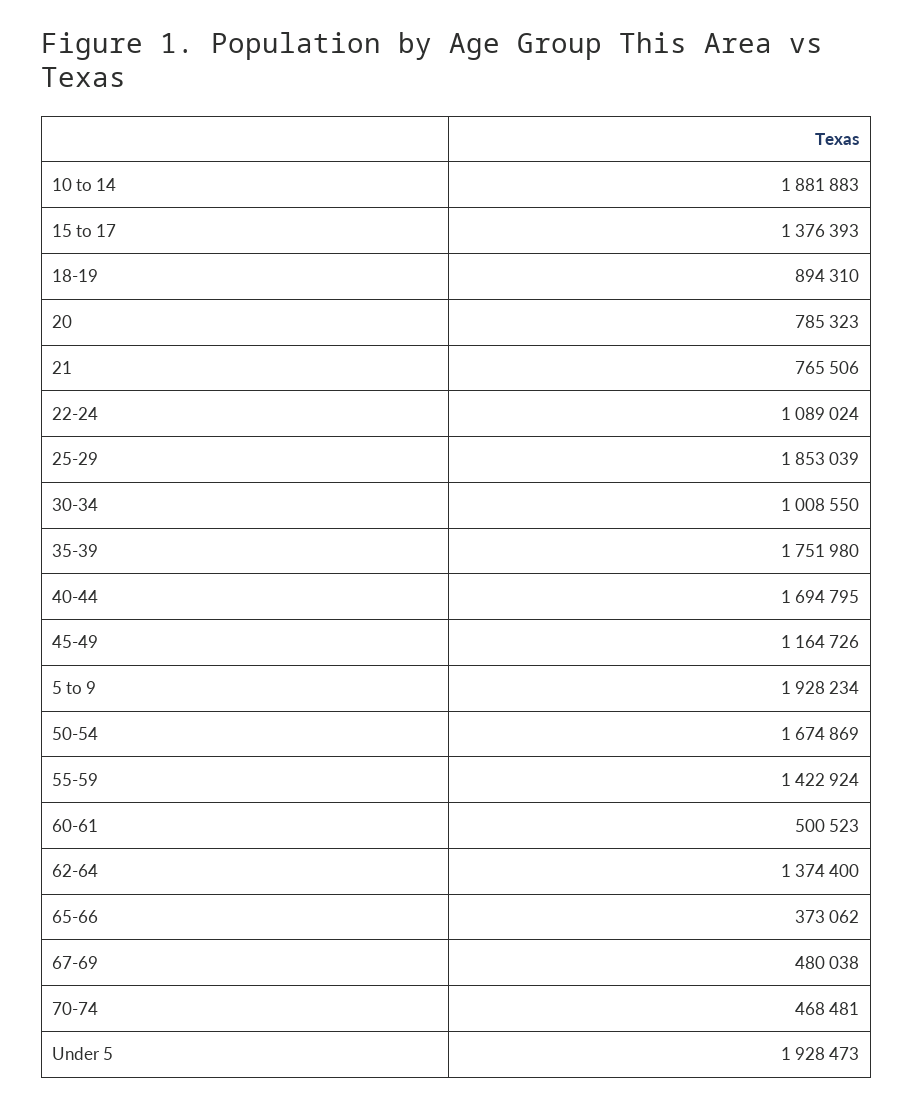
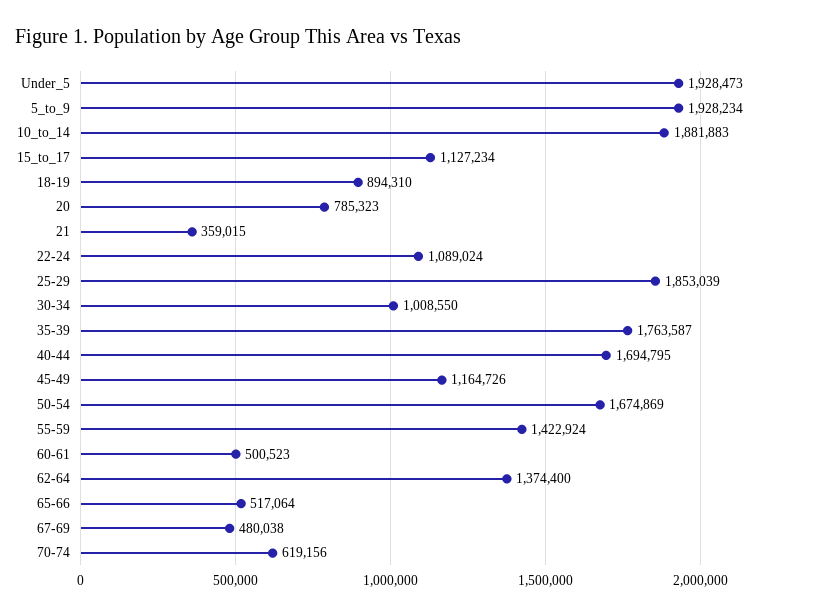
15 to 17: 1376393 -> 1127234
21: 765506 -> 359015
35-39: 1751980 -> 1763587
65-66: 373062 -> 517064
70-74: 468481 -> 619156

